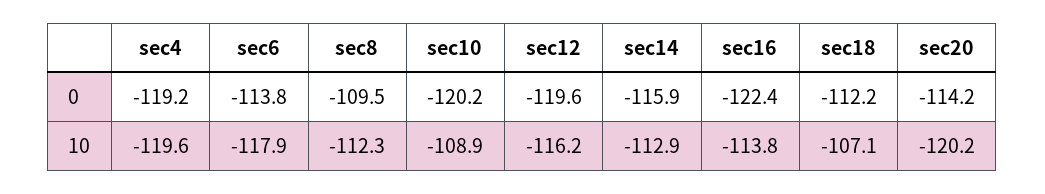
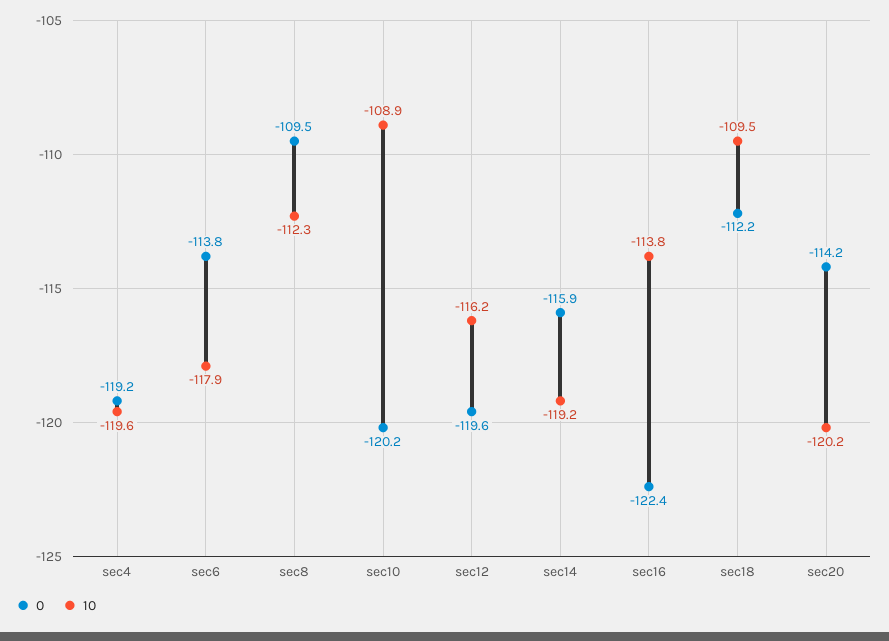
10, sec14: -112.9 -> -119.2
10, sec18: -107.1 -> -109.5

